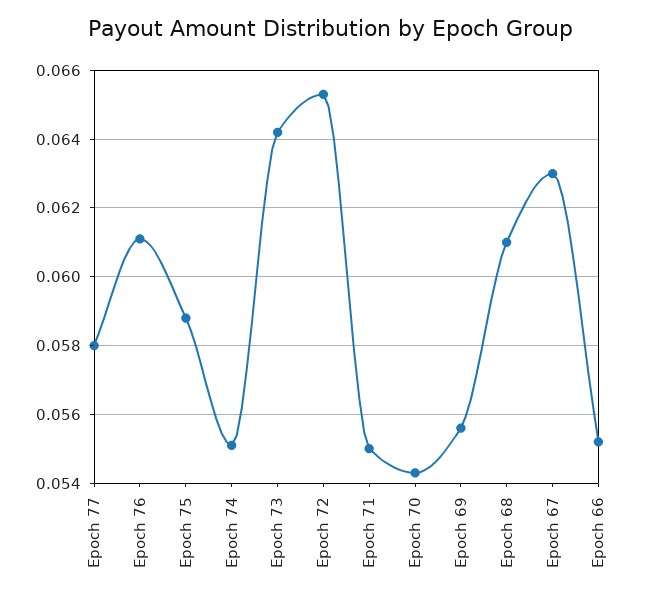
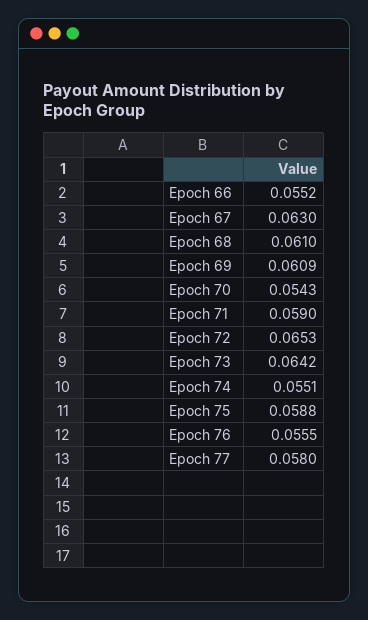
Epoch 76: 0.061 -> 0.0555
Epoch 71: 0.055 -> 0.059
Epoch 69: 0.0555 -> 0.0609

